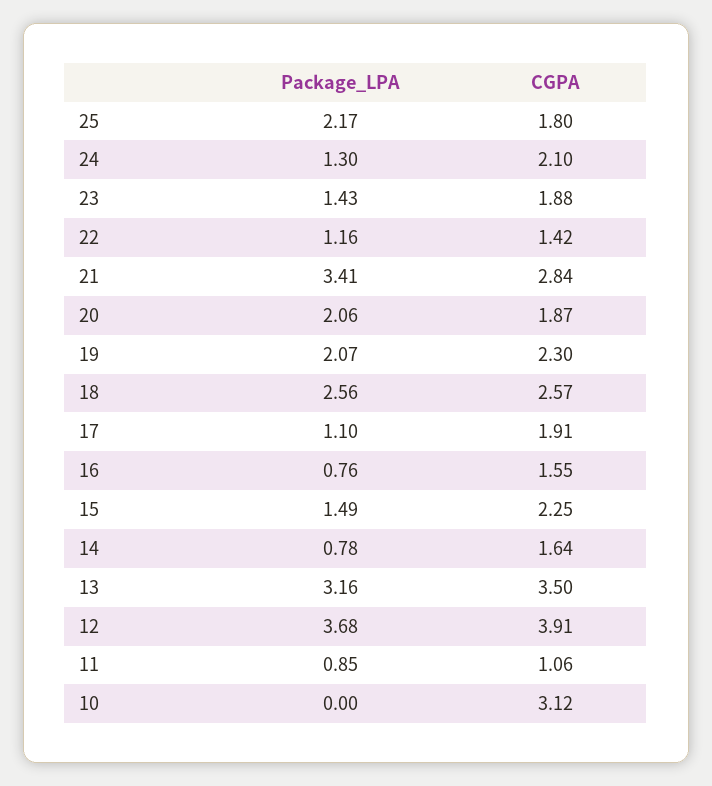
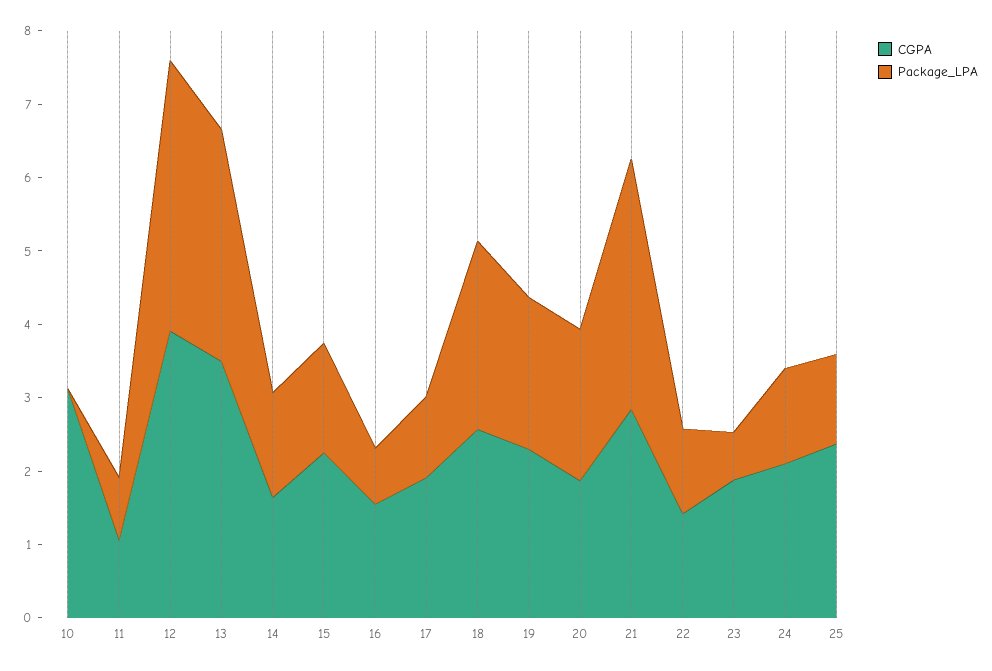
Package_LPA, 25: 2.17 -> 1.2
CGPA, 25: 1.8 -> 2.4
Package_LPA, 23: 1.43 -> 0.6
Package_LPA, 14: 0.78 -> 1.4

